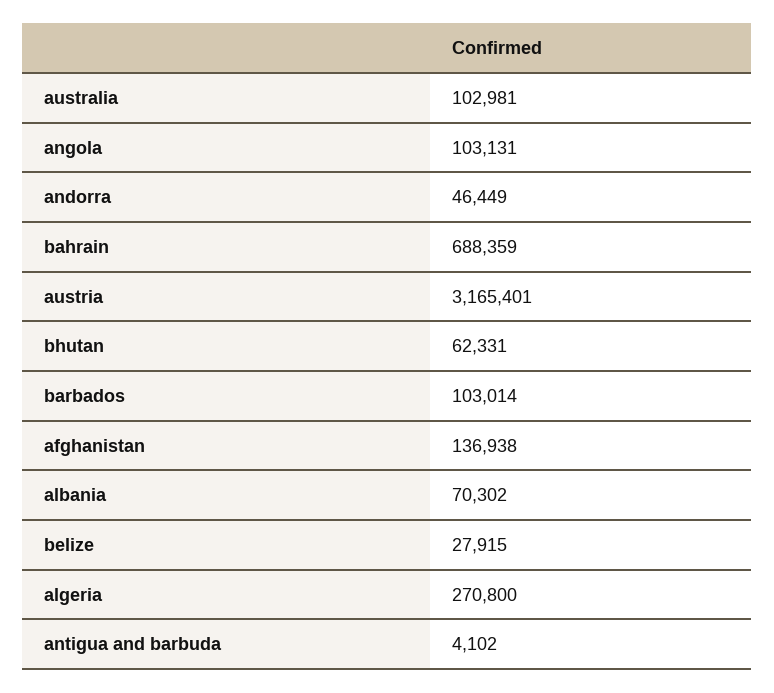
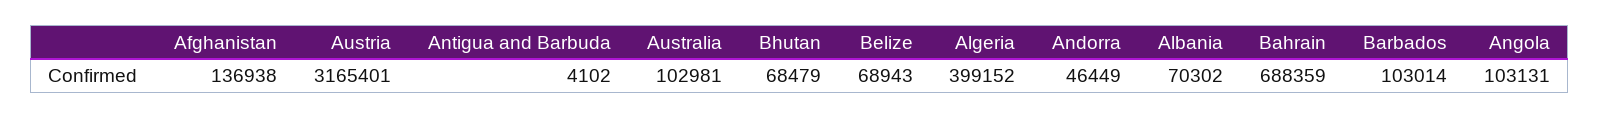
bhutan: 62331 -> 68479
belize: 27915 -> 68943
algeria: 270800 -> 399152

